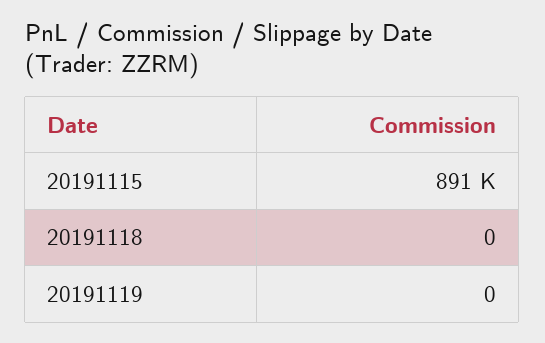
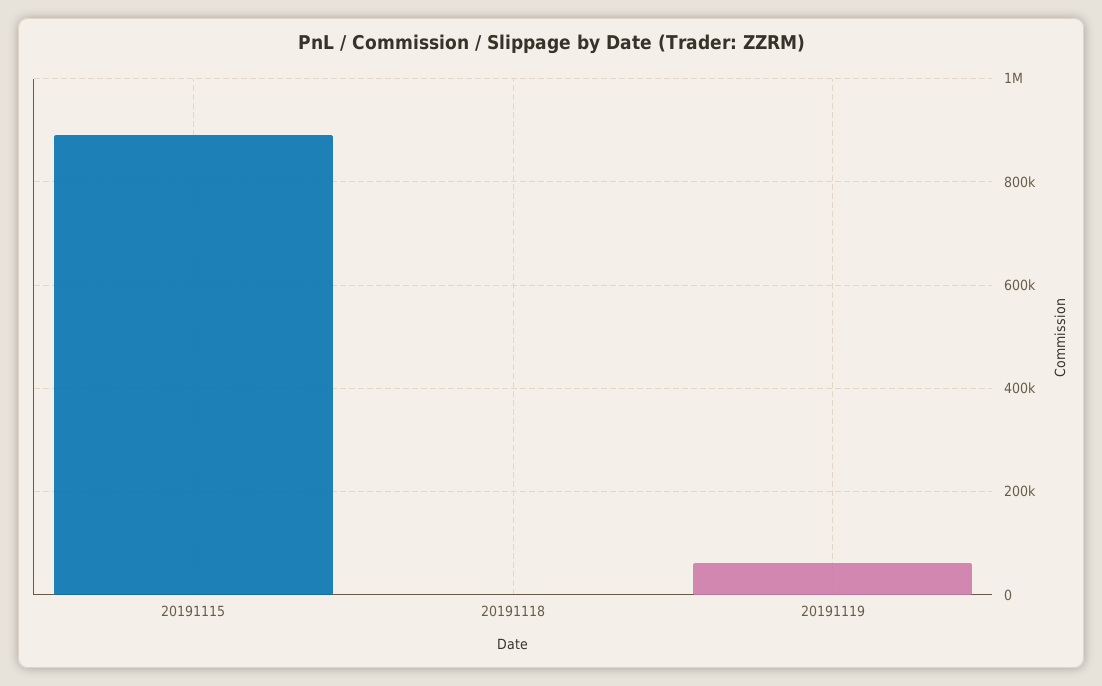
20191119: 0 -> 60000

